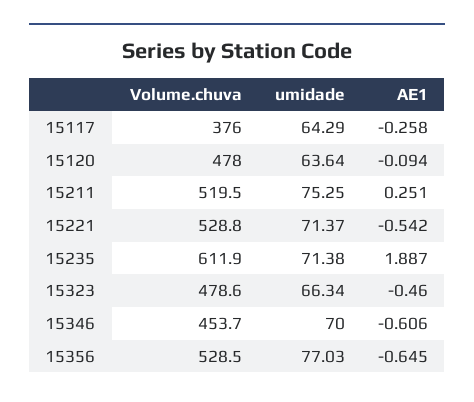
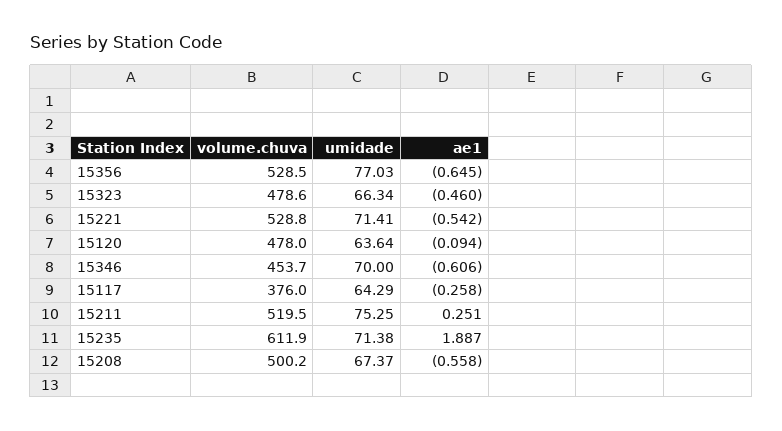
umidade, 15221: 71.37 -> 71.41
Volume.chuva, 15208: none -> 500.2
umidade, 15208: none -> 67.37
AE1, 15208: none -> -0.558

